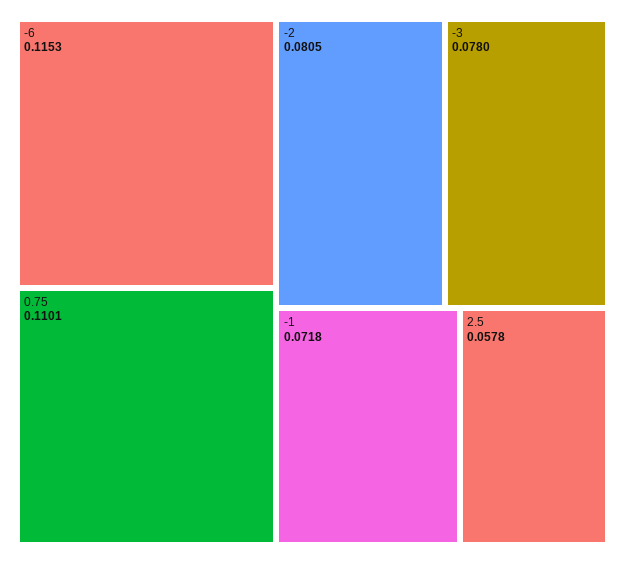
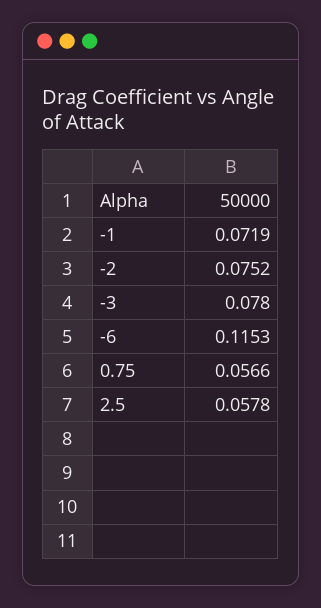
0.75: 0.1101 -> 0.0566
-2: 0.0805 -> 0.0752
-1: 0.0718 -> 0.0719

